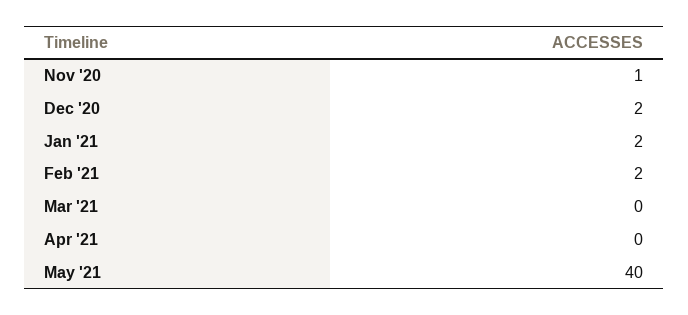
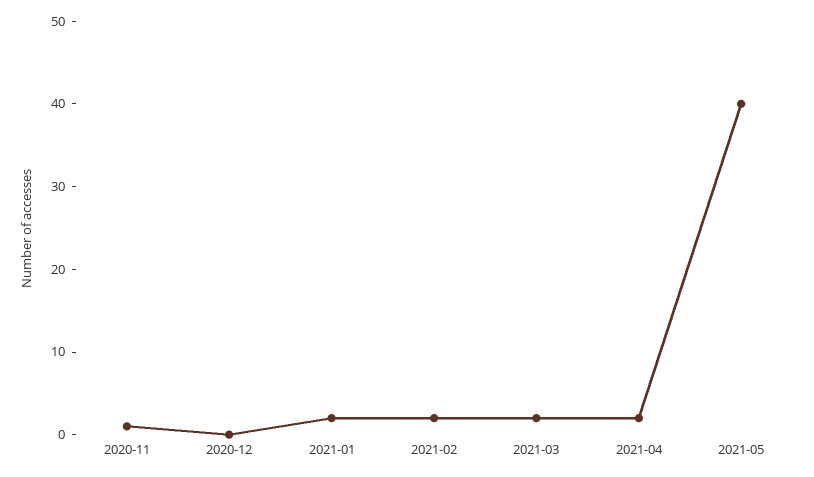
Dec '20: 2 -> 0
Mar '21: 0 -> 2
Apr '21: 0 -> 2

